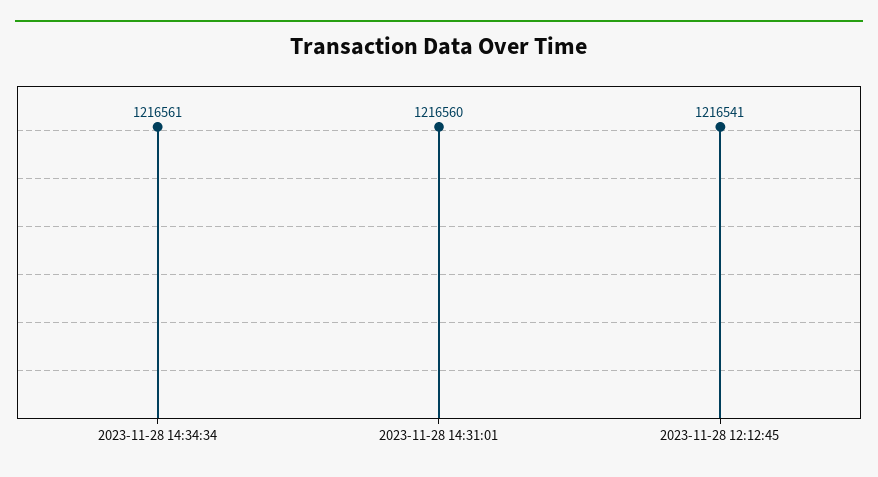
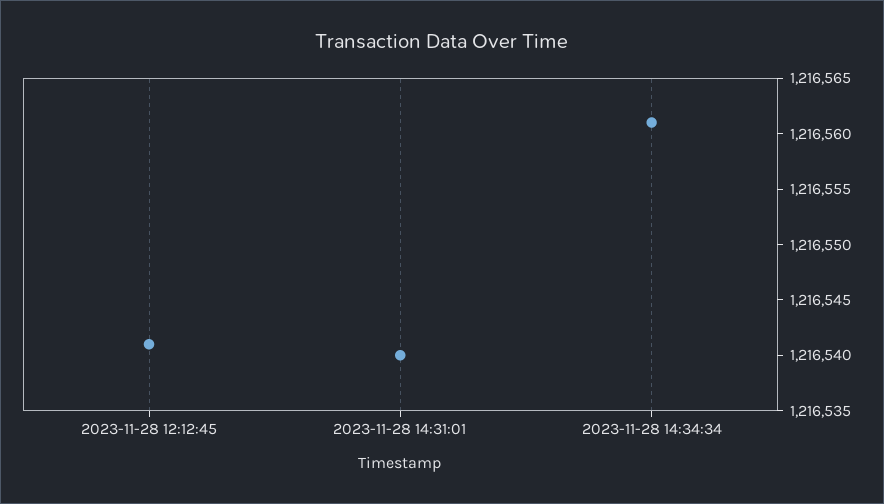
2023-11-28 14:31:01: 1216560 -> 1216540

